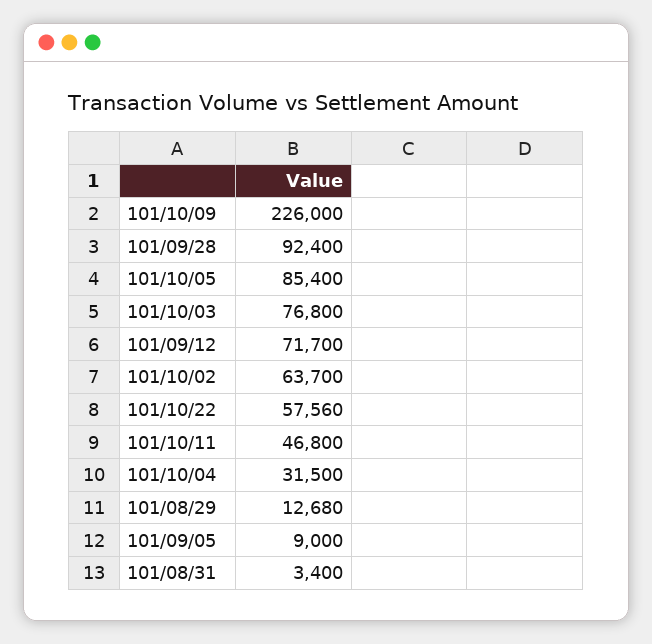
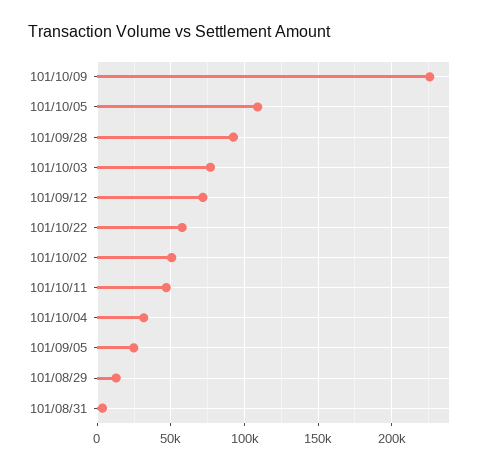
101/10/05: 85400 -> 110000
101/10/02: 63700 -> 50000
101/09/05: 9000 -> 25000

